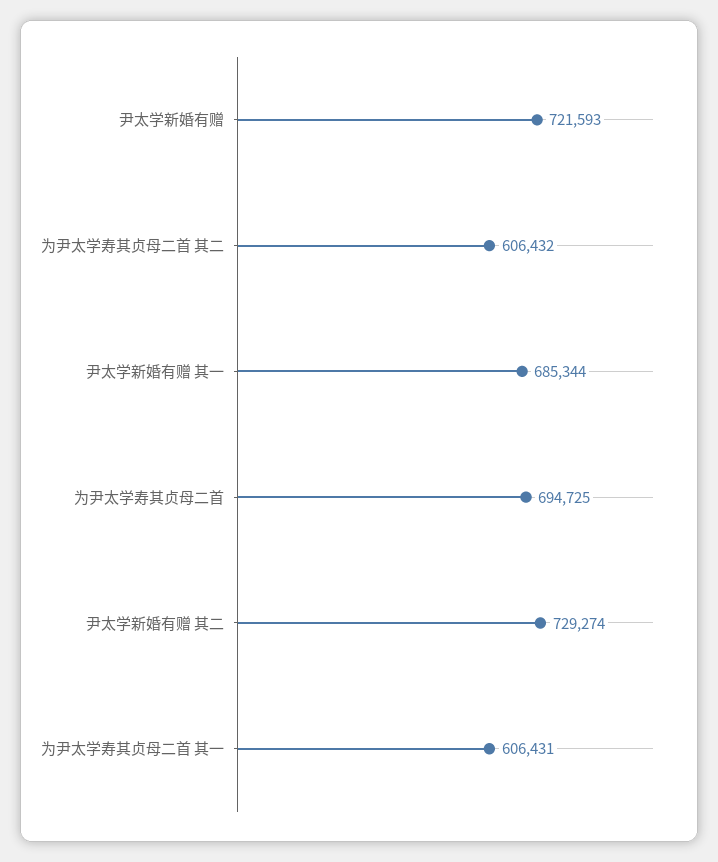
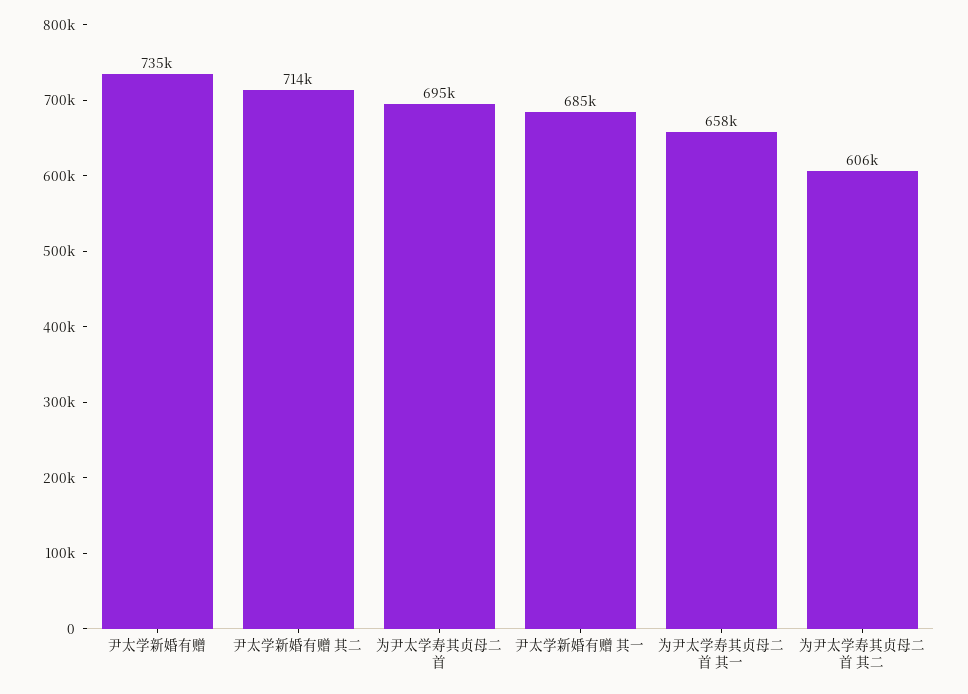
尹太学新婚有赠: 721593 -> 735000
尹太学新婚有赠 其二: 729274 -> 714000
为尹太学寿其贞母二首 其一: 606431 -> 658000

